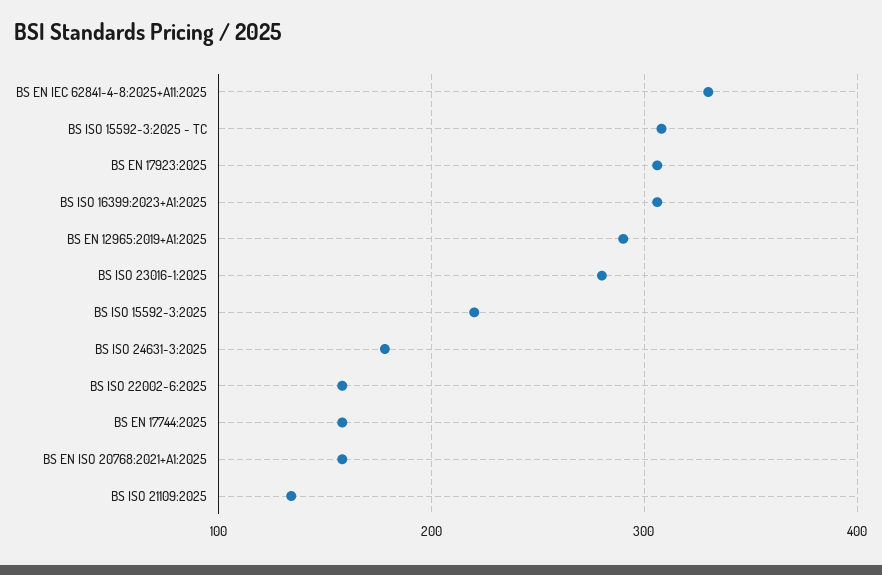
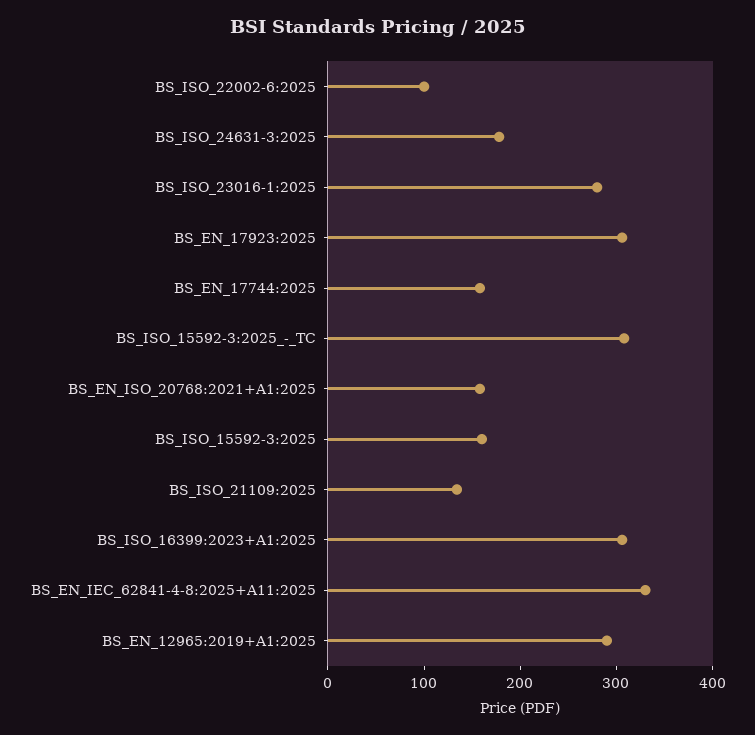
BS ISO 15592-3:2025: 220 -> 160
BS ISO 22002-6:2025: 160 -> 100

